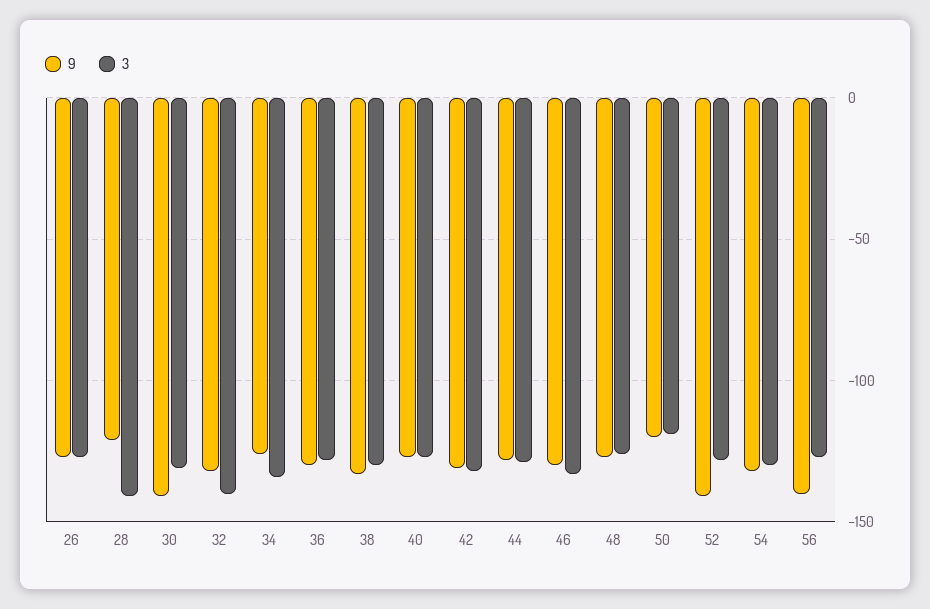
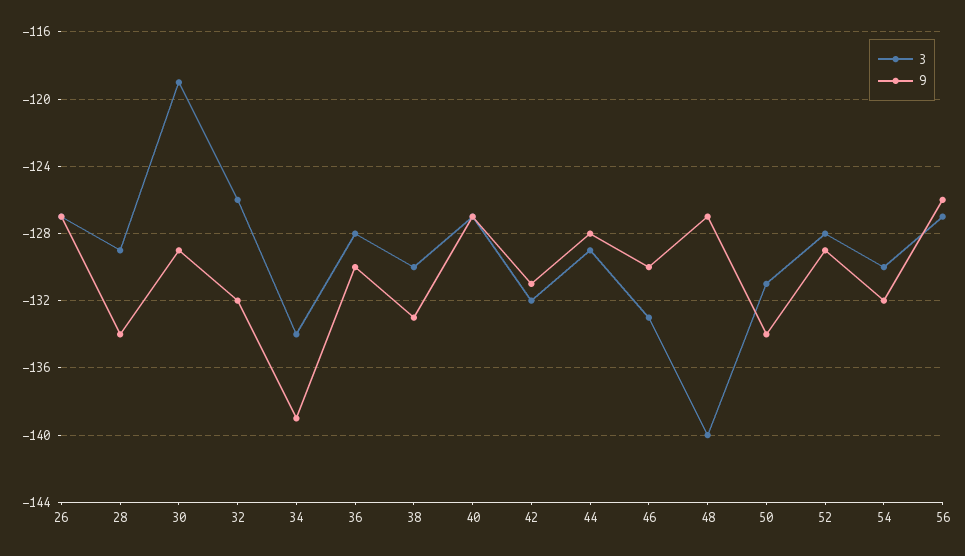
9, 28: -120 -> -134
3, 28: -140 -> -129
9, 30: -140 -> -129
3, 30: -130 -> -119
3, 32: -140 -> -126
9, 34: -125 -> -139
3, 48: -125 -> -140
9, 50: -120 -> -134
3, 50: -120 -> -131
9, 52: -140 -> -129
9, 56: -140 -> -126

